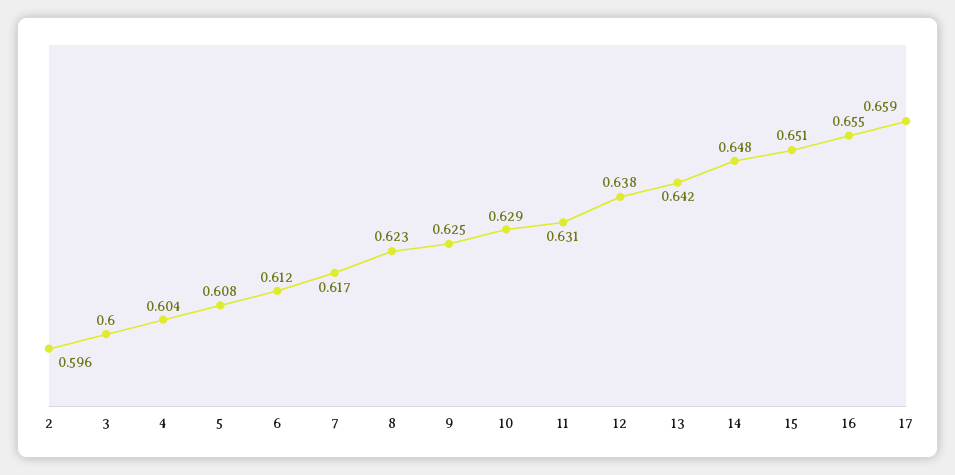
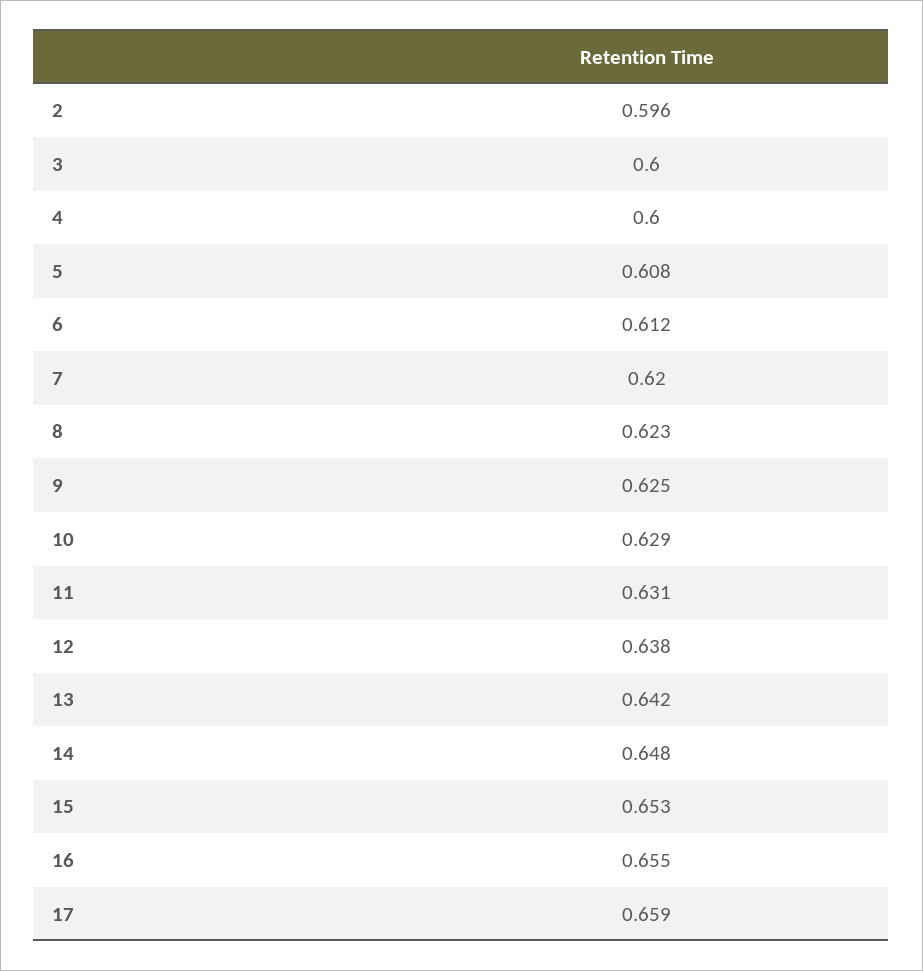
4: 0.604 -> 0.6
7: 0.617 -> 0.62
15: 0.651 -> 0.653

